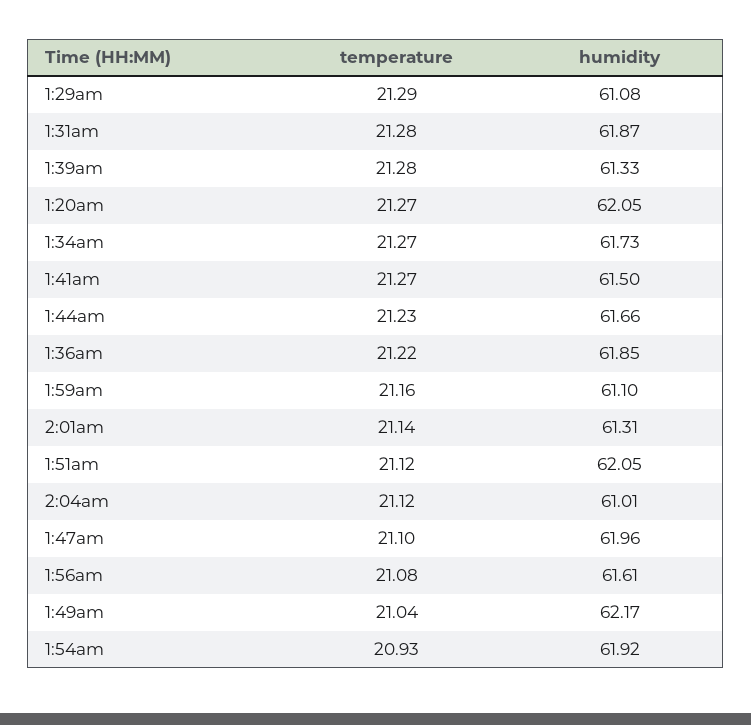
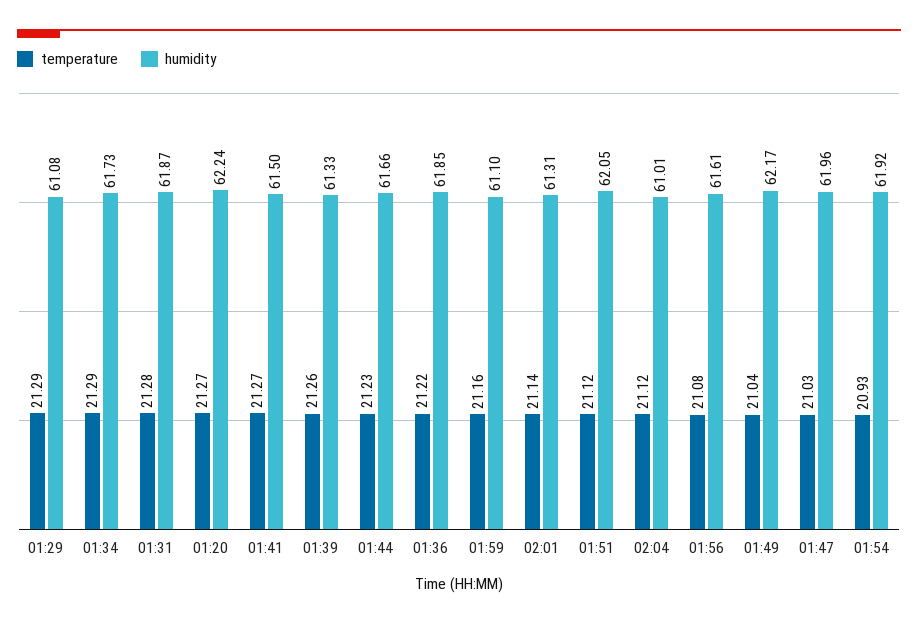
temperature, 1:39am: 21.28 -> 21.26
humidity, 1:20am: 62.05 -> 62.24
temperature, 1:34am: 21.27 -> 21.29
temperature, 1:47am: 21.1 -> 21.03

